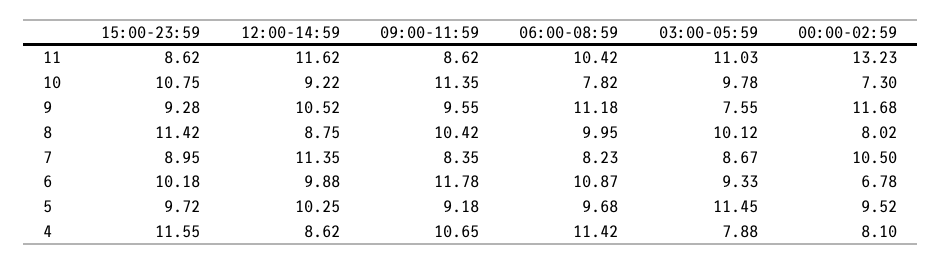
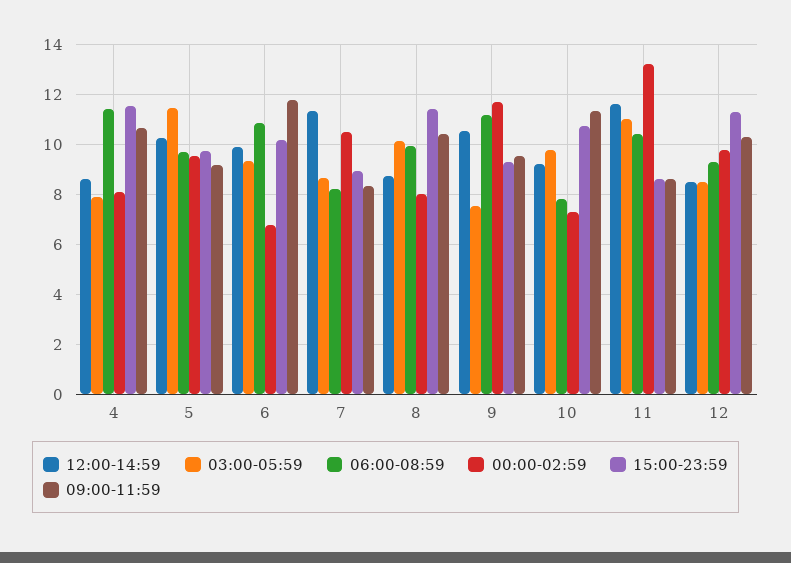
12:00-14:59, 12: none -> 8.5
03:00-05:59, 12: none -> 8.5
06:00-08:59, 12: none -> 9.25
00:00-02:59, 12: none -> 9.75
15:00-23:59, 12: none -> 11.25
09:00-11:59, 12: none -> 10.25

